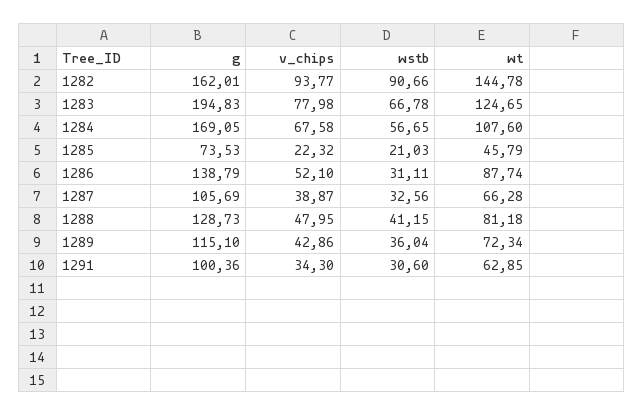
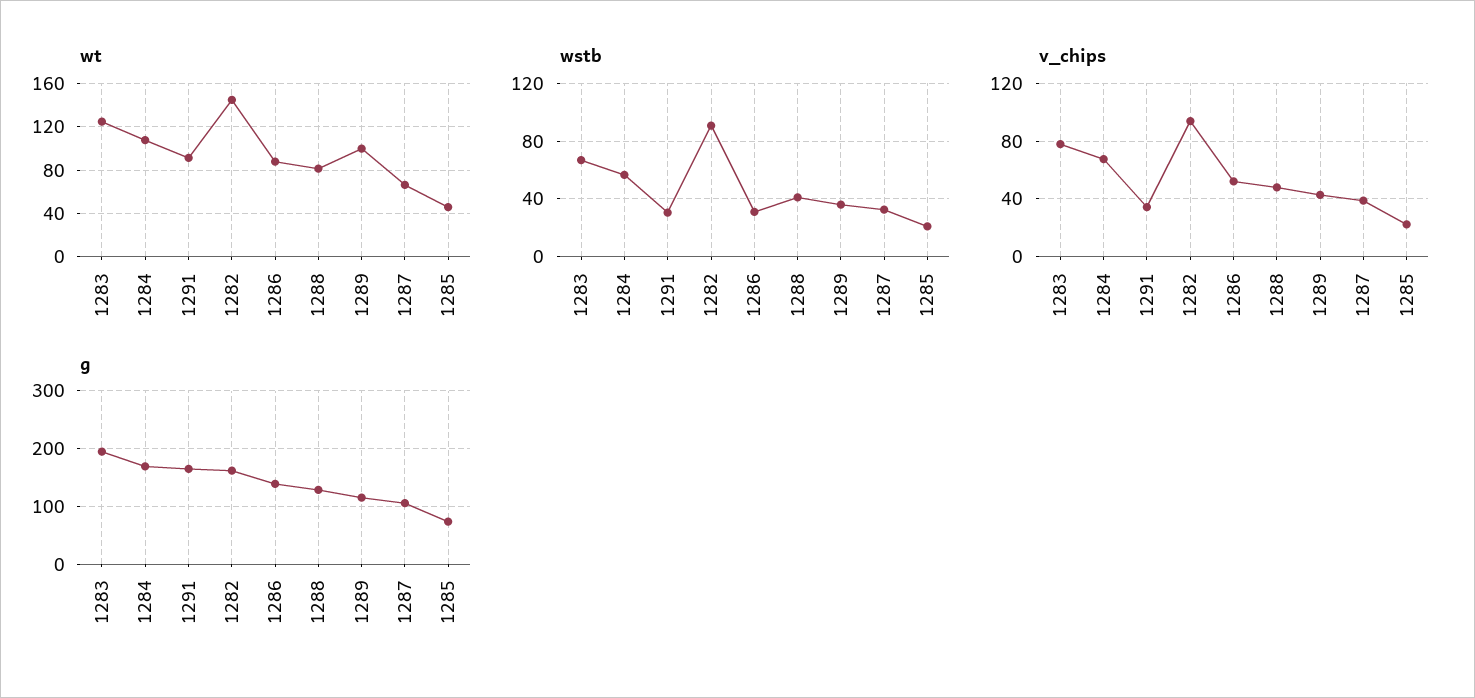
wt, 1289: 72.34 -> 100
g, 1291: 100.36 -> 160
wt, 1291: 62.85 -> 90

